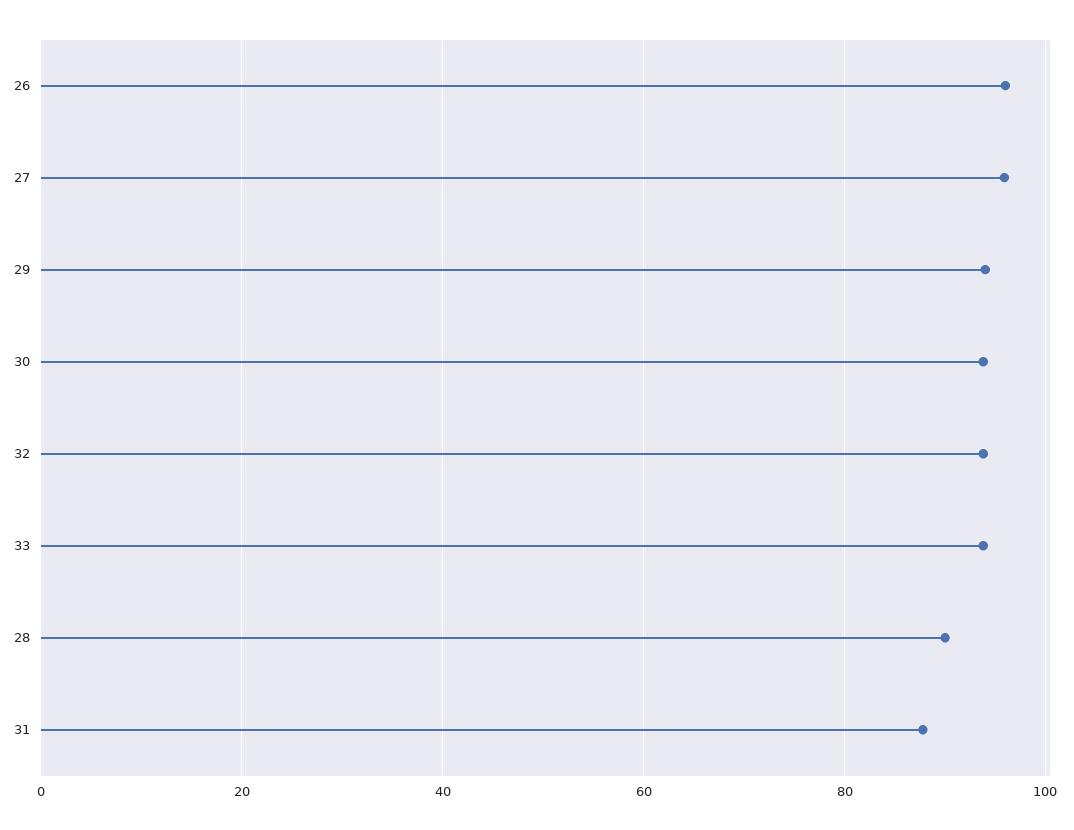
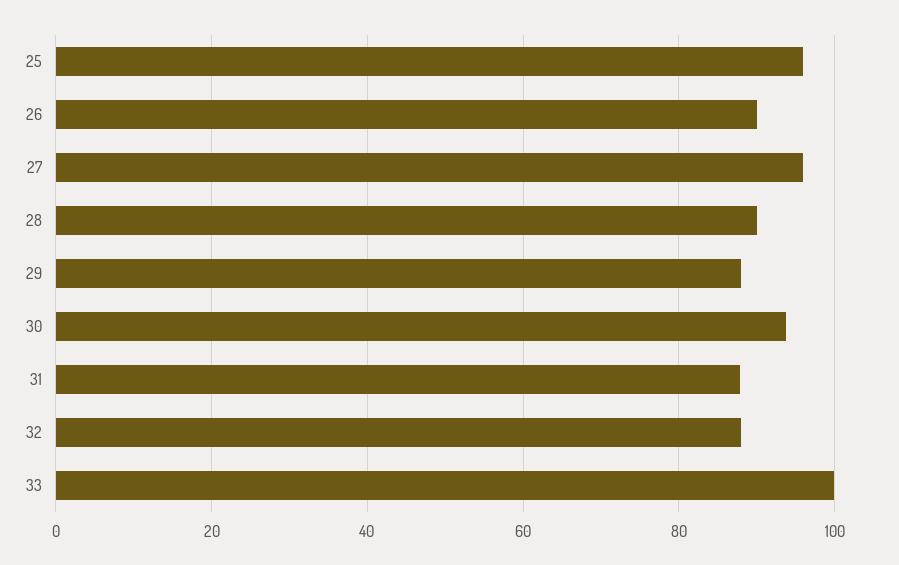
26: 96 -> 90
29: 94 -> 88
32: 94 -> 88
33: 94 -> 100
25: none -> 96

